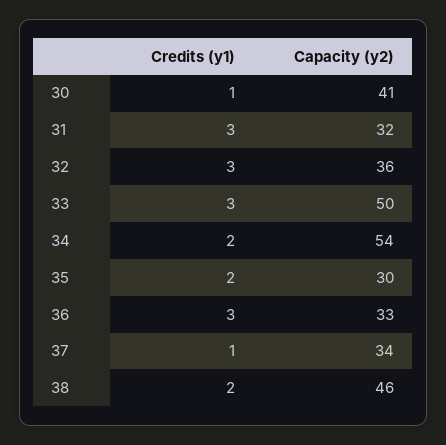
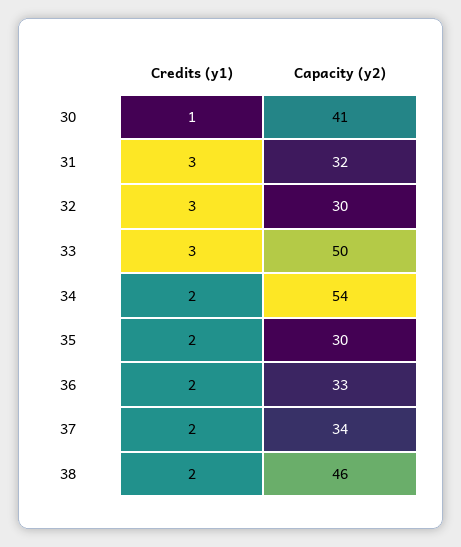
Capacity (y2), 32: 36 -> 30
Credits (y1), 36: 3 -> 2
Credits (y1), 37: 1 -> 2

